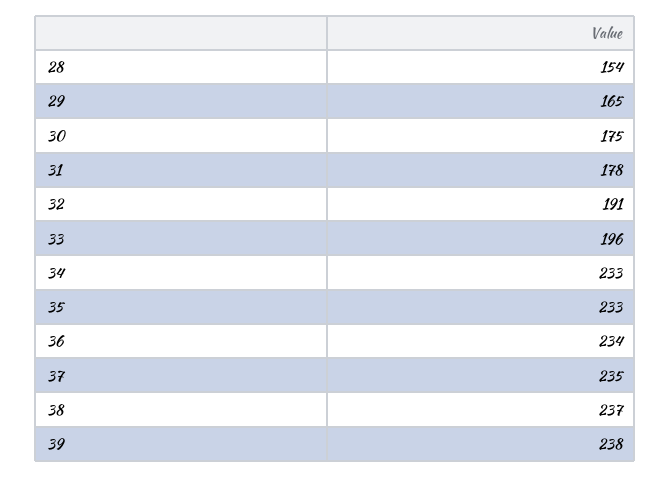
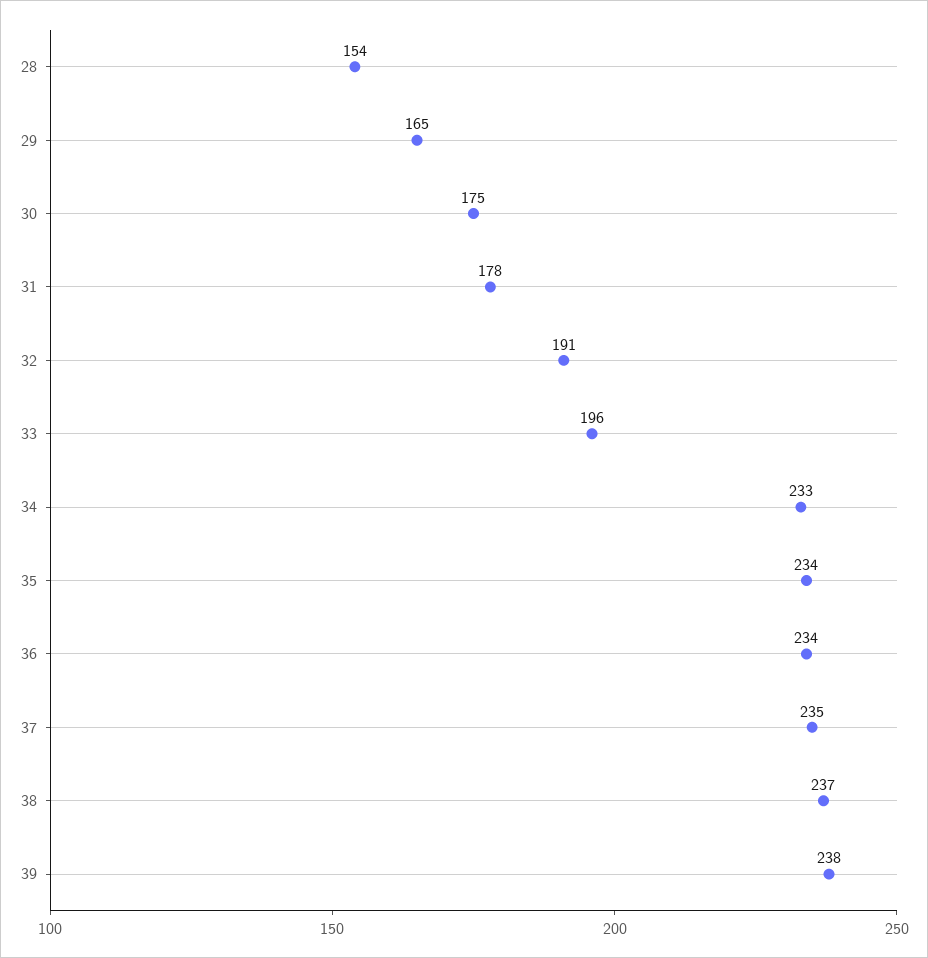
35: 233 -> 234

